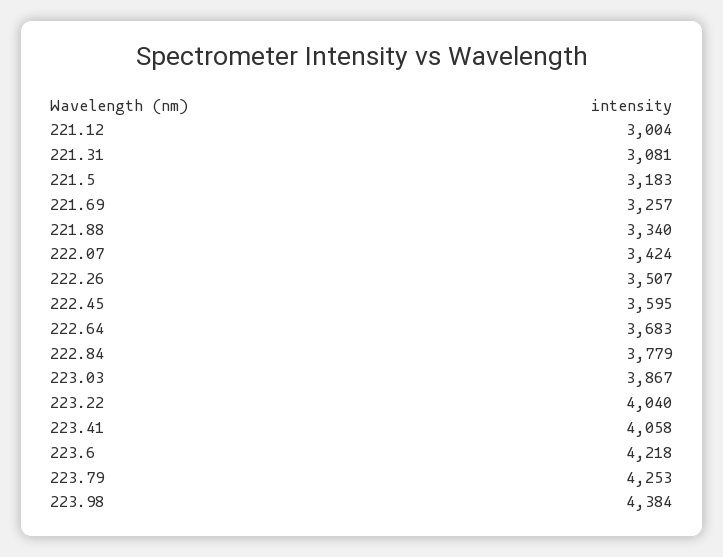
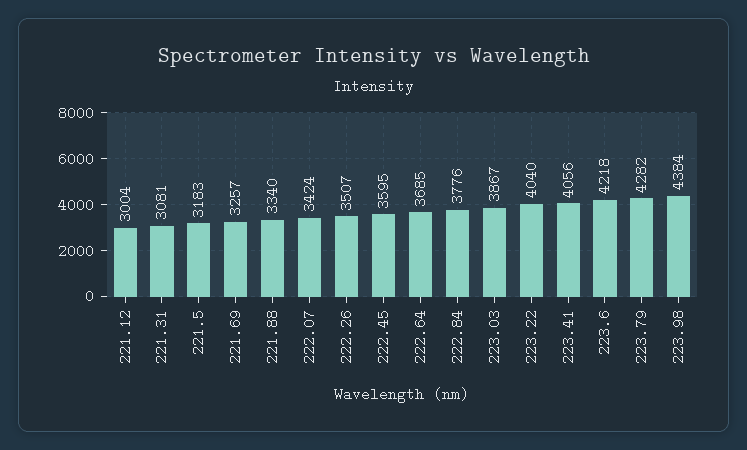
222.64: 3683 -> 3685
222.84: 3779 -> 3776
223.41: 4058 -> 4056
223.79: 4253 -> 4282

